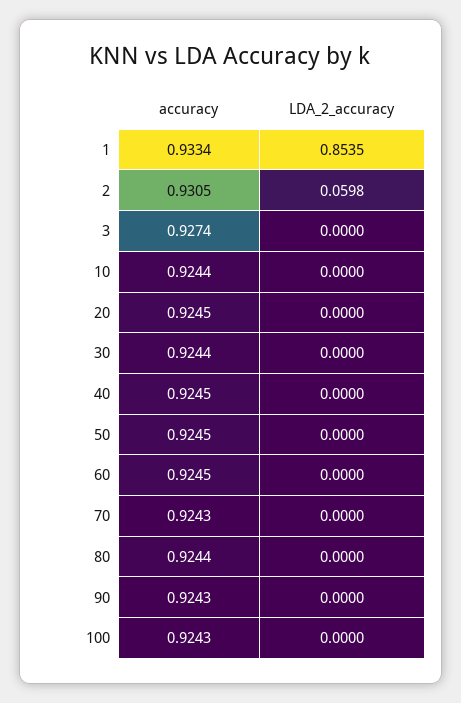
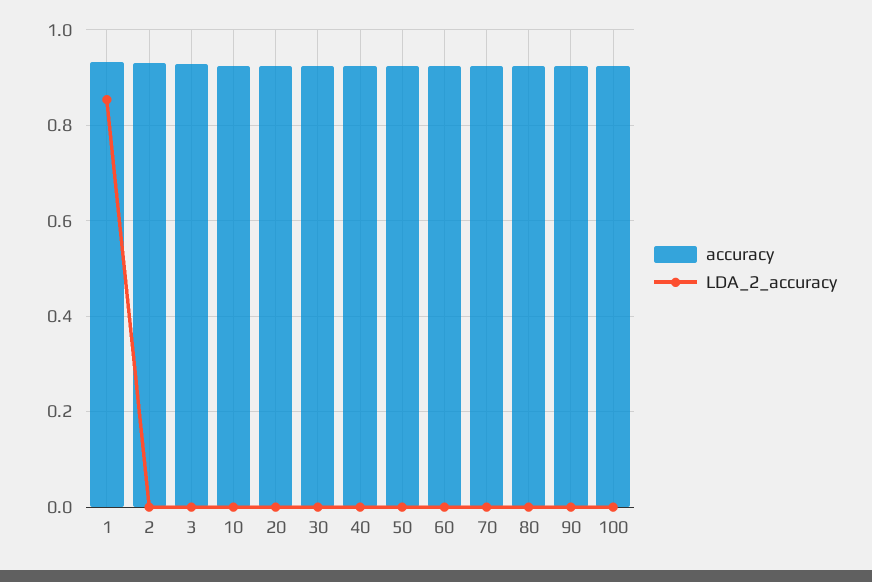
LDA_2_accuracy, 2: 0.0598 -> 0

